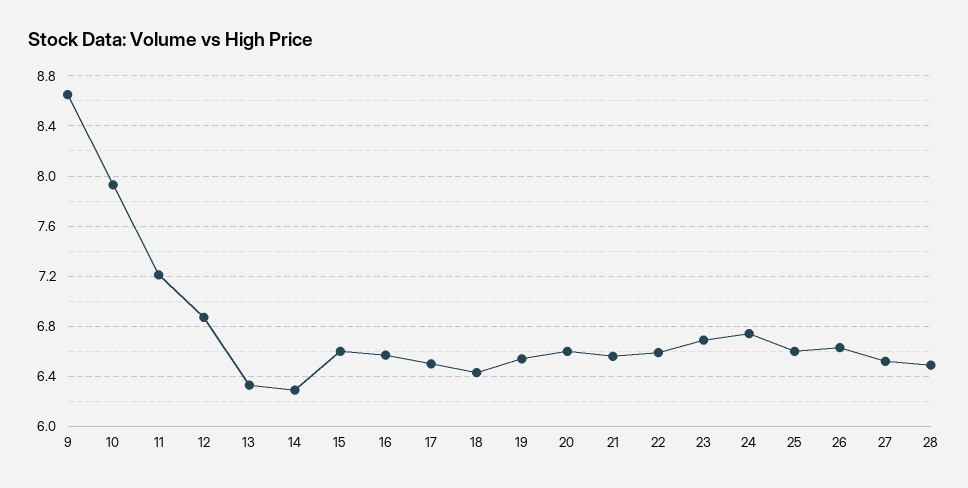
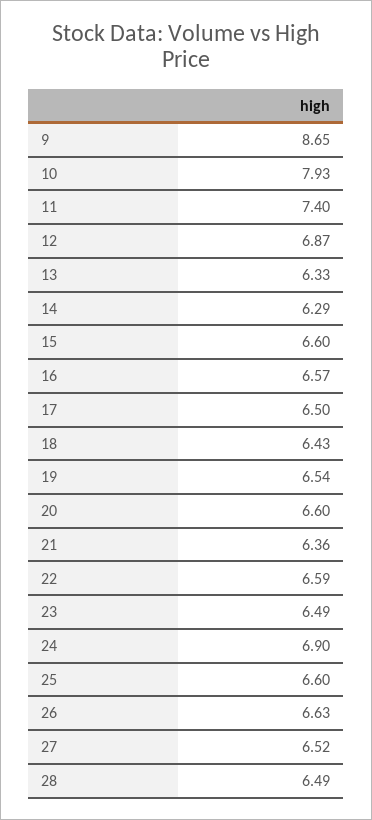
11: 7.2 -> 7.4
21: 6.55 -> 6.36
23: 6.7 -> 6.49
24: 6.75 -> 6.9

